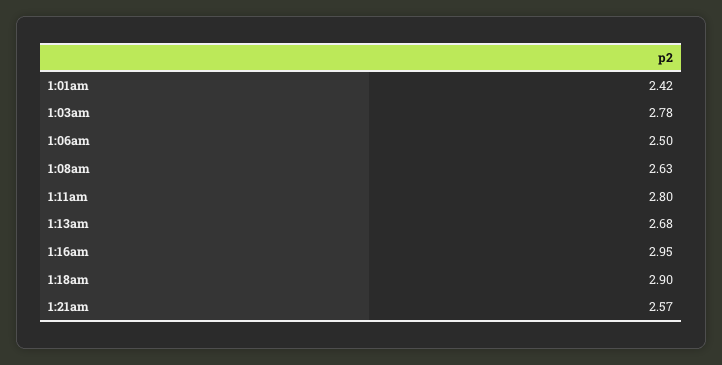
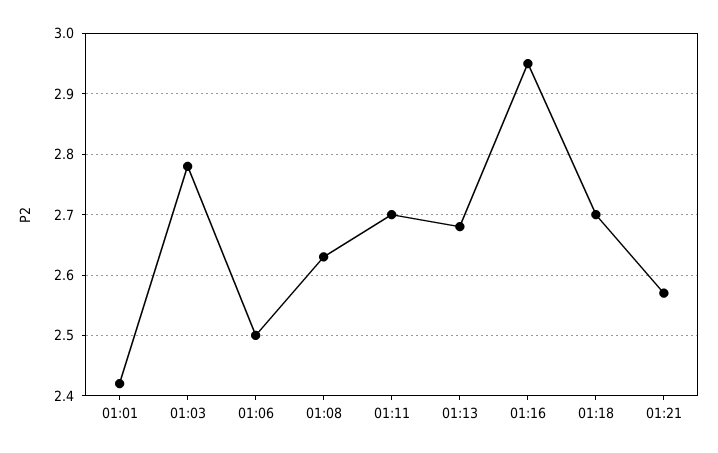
1:11am: 2.8 -> 2.7
1:18am: 2.9 -> 2.7

